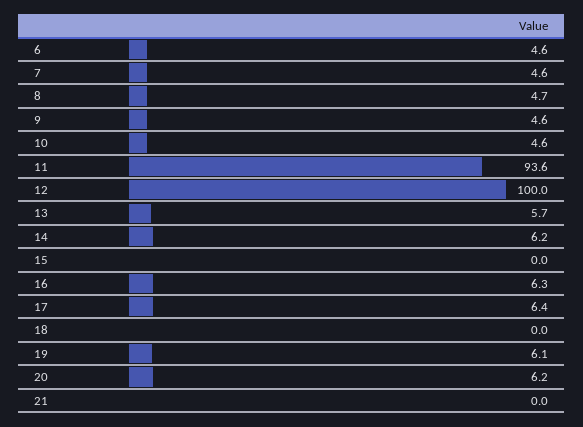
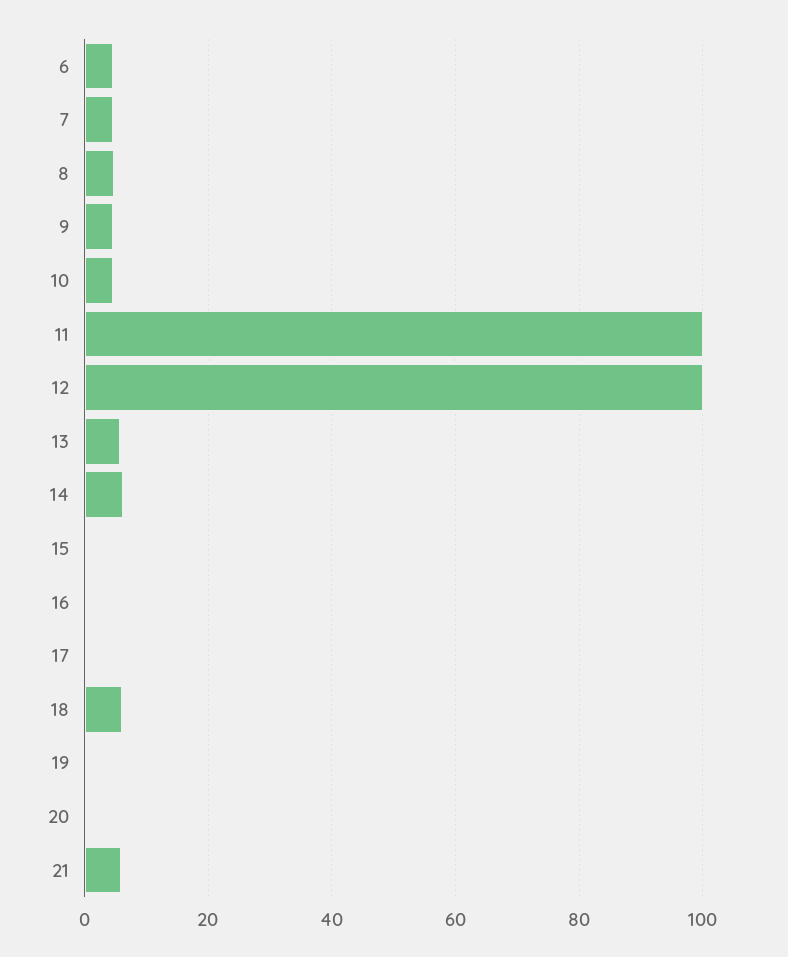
11: 93.6 -> 100
16: 6.3 -> 0
17: 6.4 -> 0
18: 0 -> 6
19: 6.1 -> 0
20: 6.2 -> 0
21: 0 -> 6

